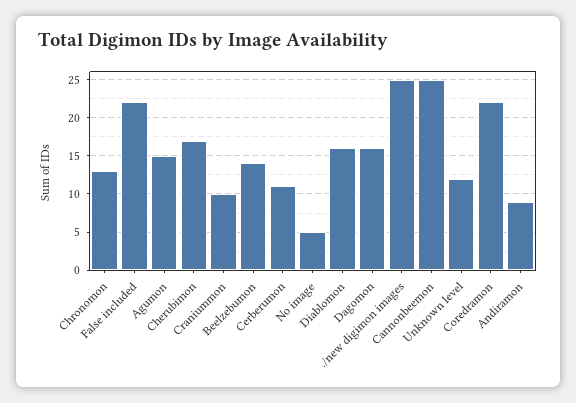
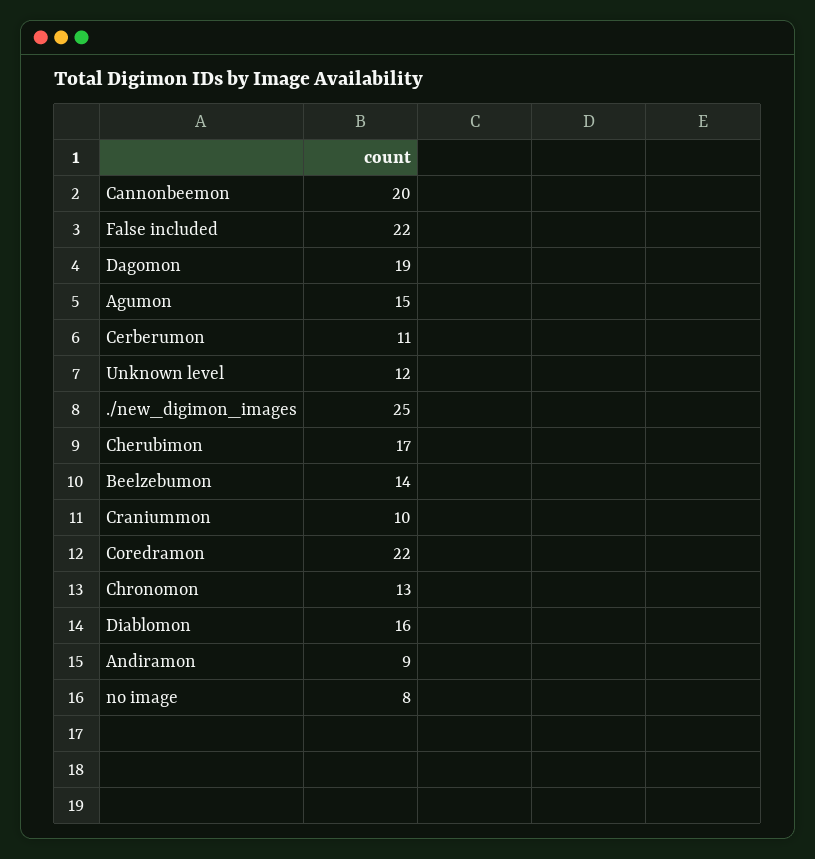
No image: 5 -> 8
Dagomon: 16 -> 19
Cannonbeemon: 25 -> 20

